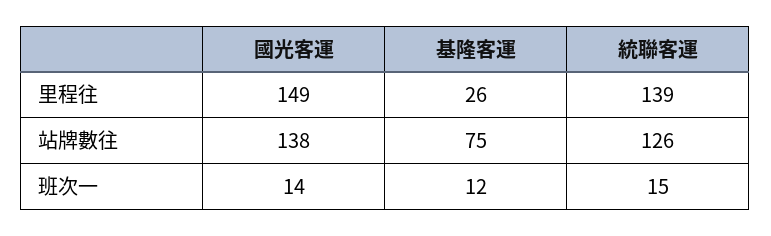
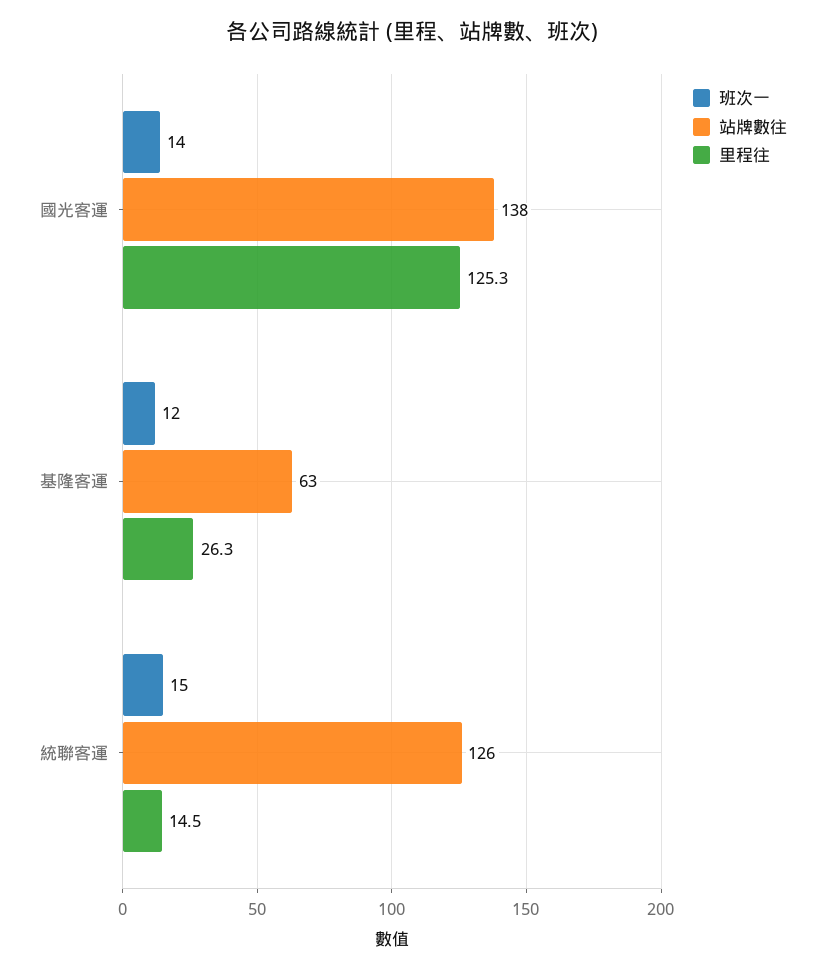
里程往, 國光客運: 149 -> 125.3
里程往, 統聯客運: 139 -> 14.5
站牌數往, 基隆客運: 75 -> 63

